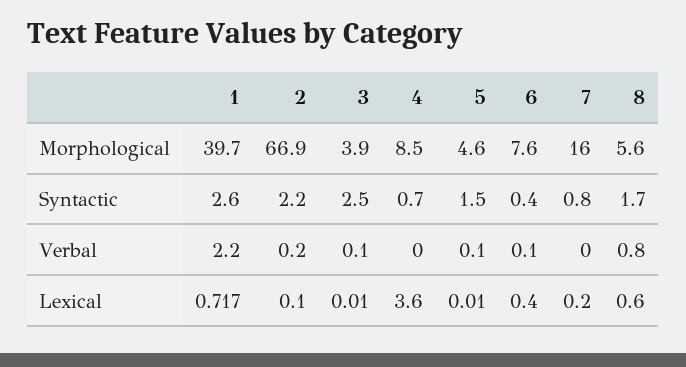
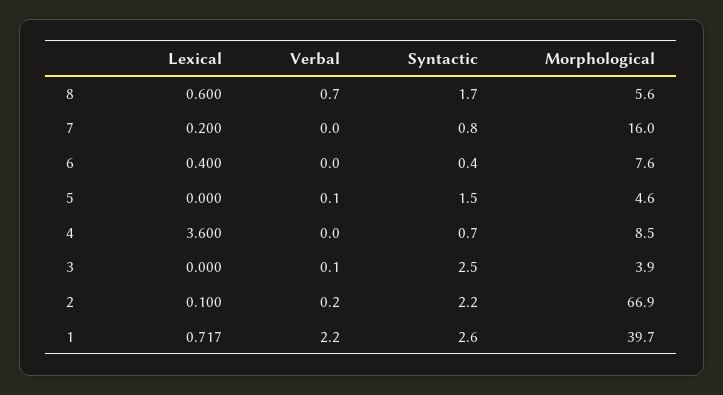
6, Verbal: 0.1 -> 0
8, Verbal: 0.8 -> 0.7
3, Lexical: 0.01 -> 0
5, Lexical: 0.01 -> 0

